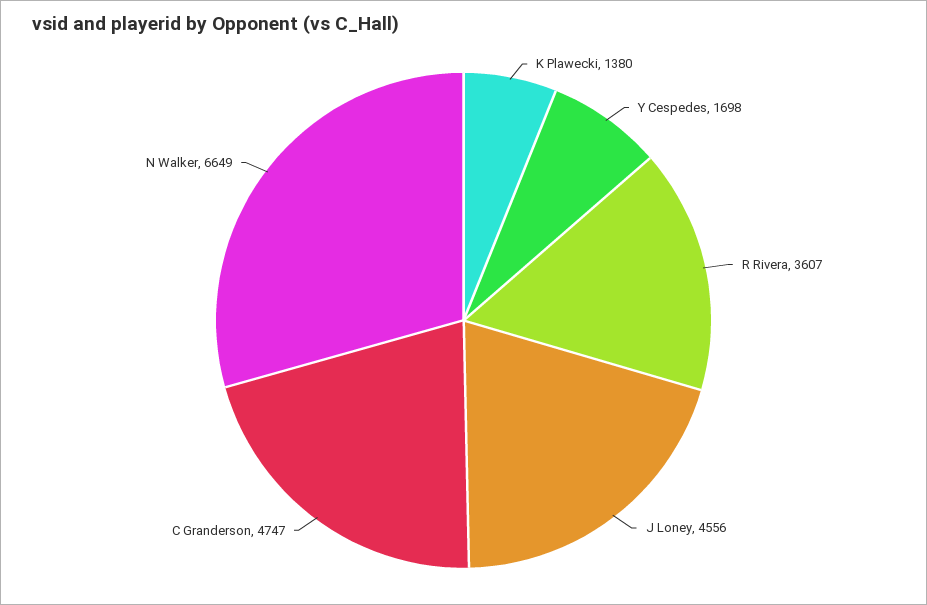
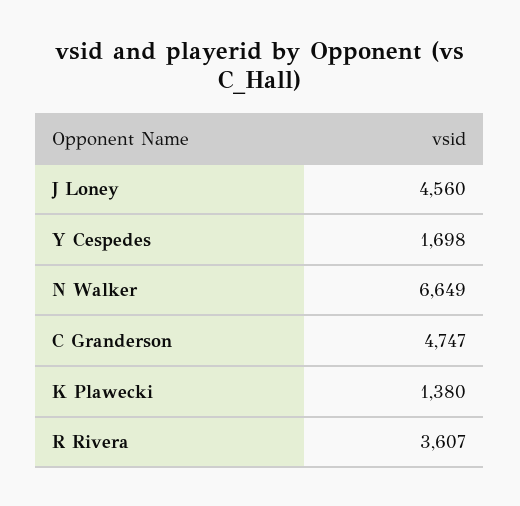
J Loney: 4556 -> 4560

